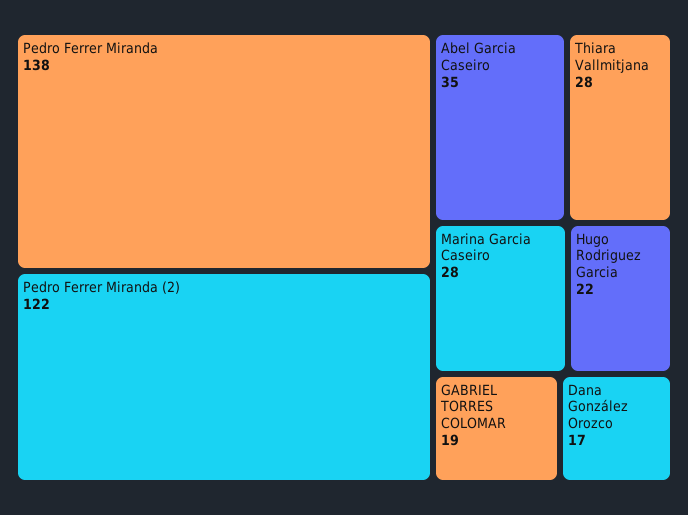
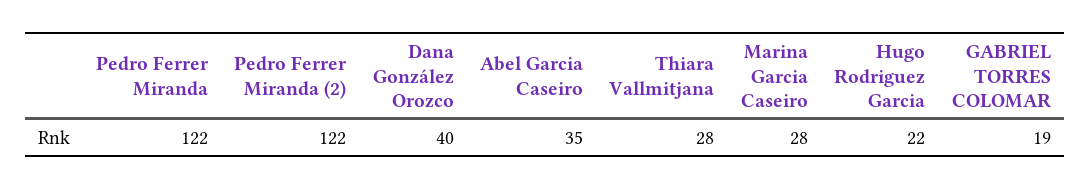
Pedro Ferrer Miranda: 138 -> 122
Dana González Orozco: 17 -> 40

